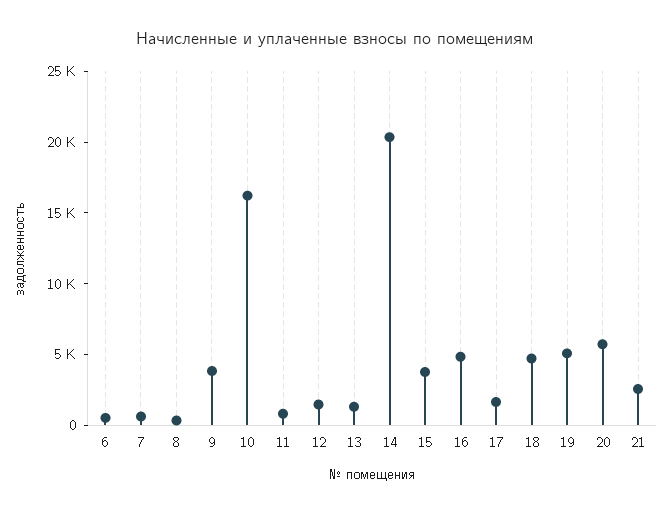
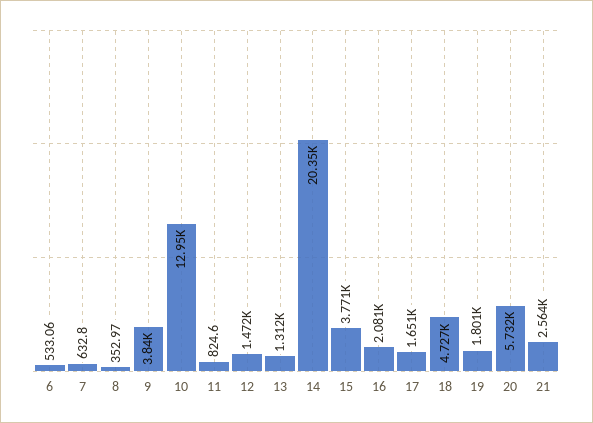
10: 16000 -> 12950
16: 5000 -> 2081
19: 5000 -> 1801

